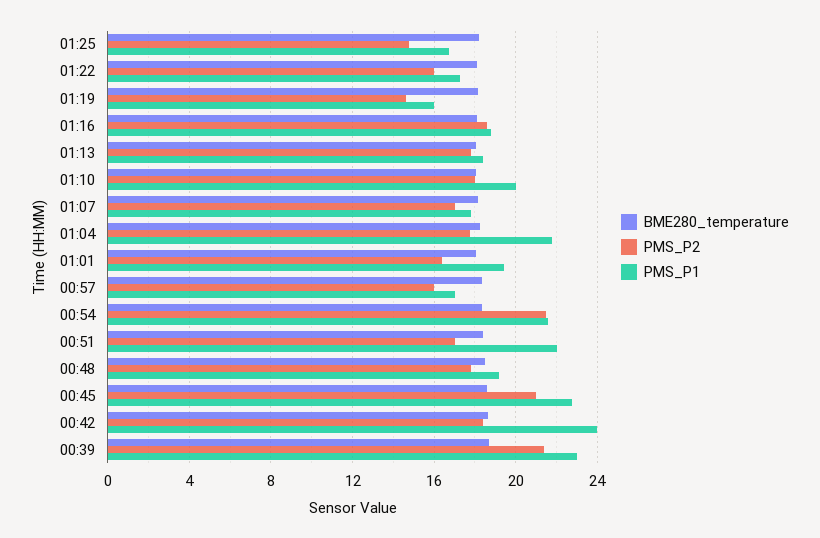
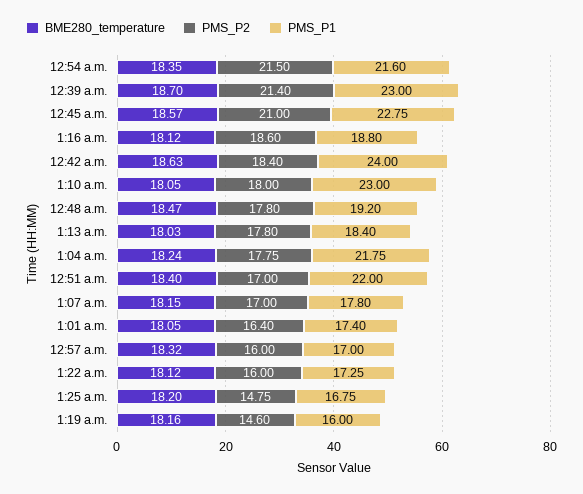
PMS_P1, 01:10: 20 -> 23
PMS_P1, 01:01: 19.5 -> 17.4

